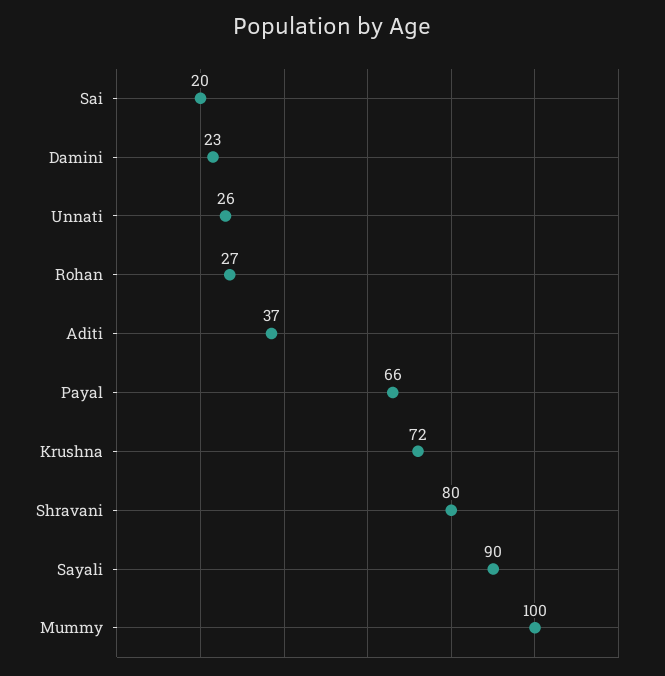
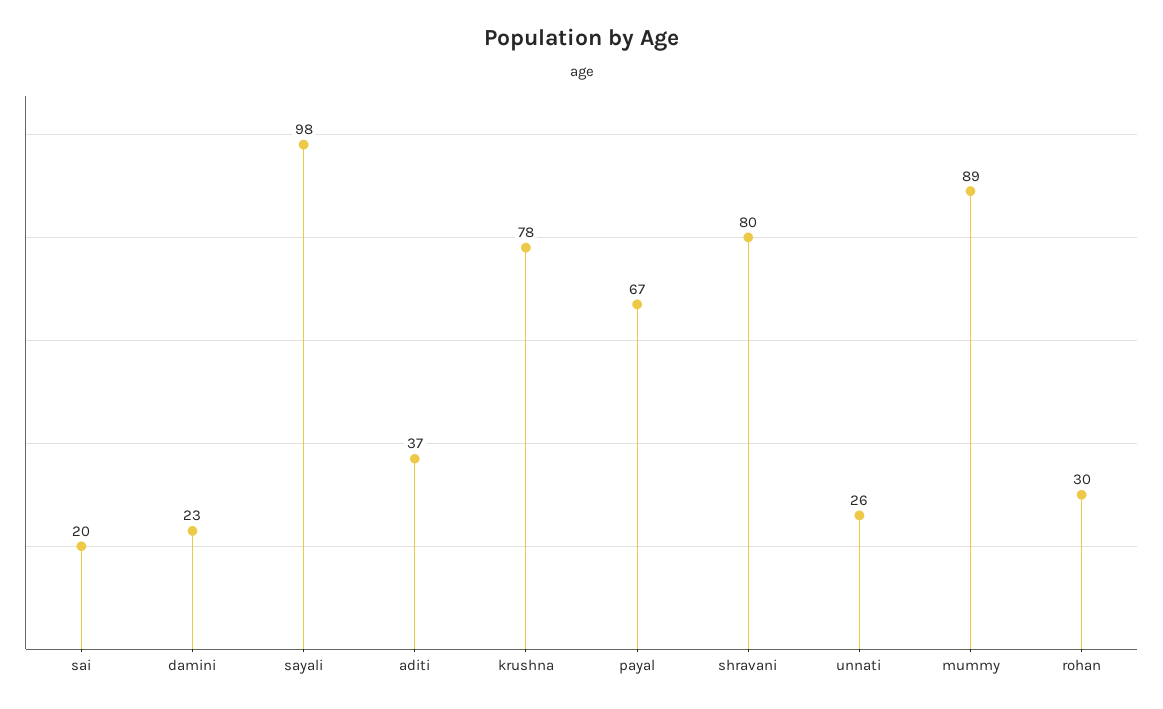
Rohan: 27 -> 30
Payal: 66 -> 67
Krushna: 72 -> 78
Sayali: 90 -> 98
Mummy: 100 -> 89

